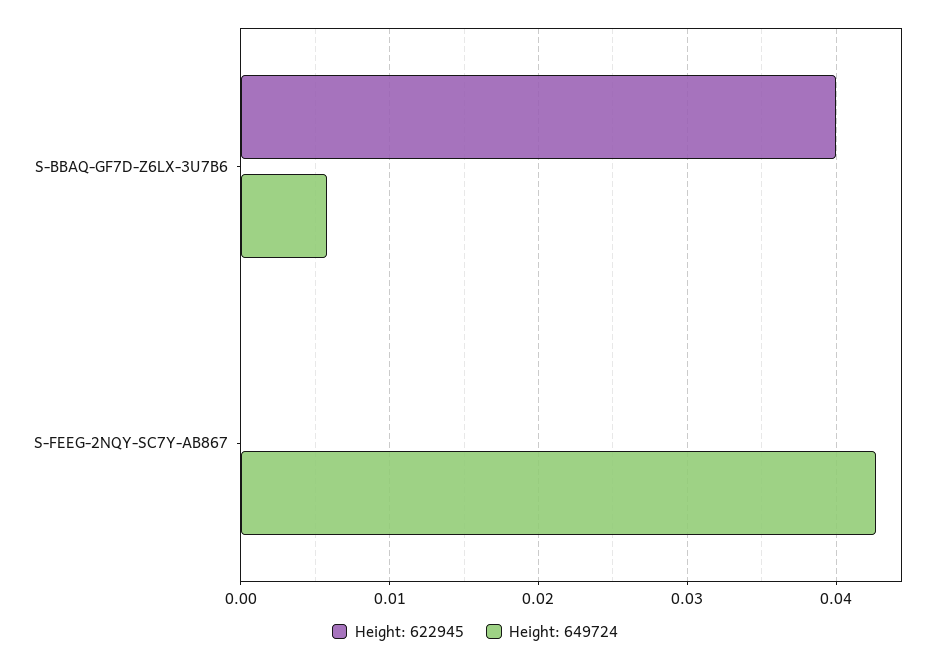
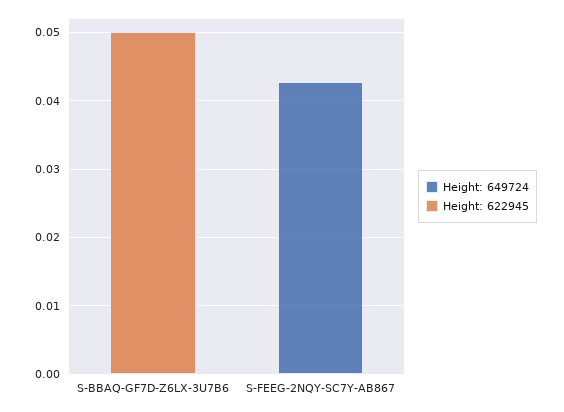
Height: 622945, S-BBAQ-GF7D-Z6LX-3U7B6: 0.04 -> 0.05
Height: 649724, S-BBAQ-GF7D-Z6LX-3U7B6: 0.006 -> 0

